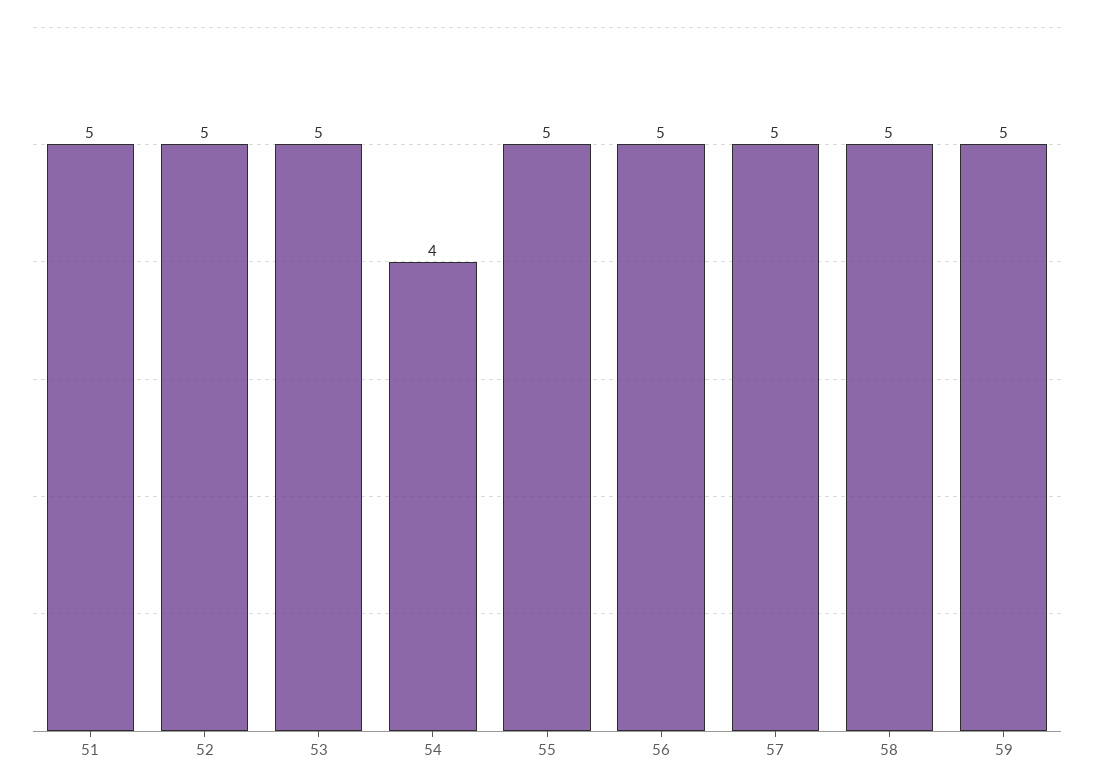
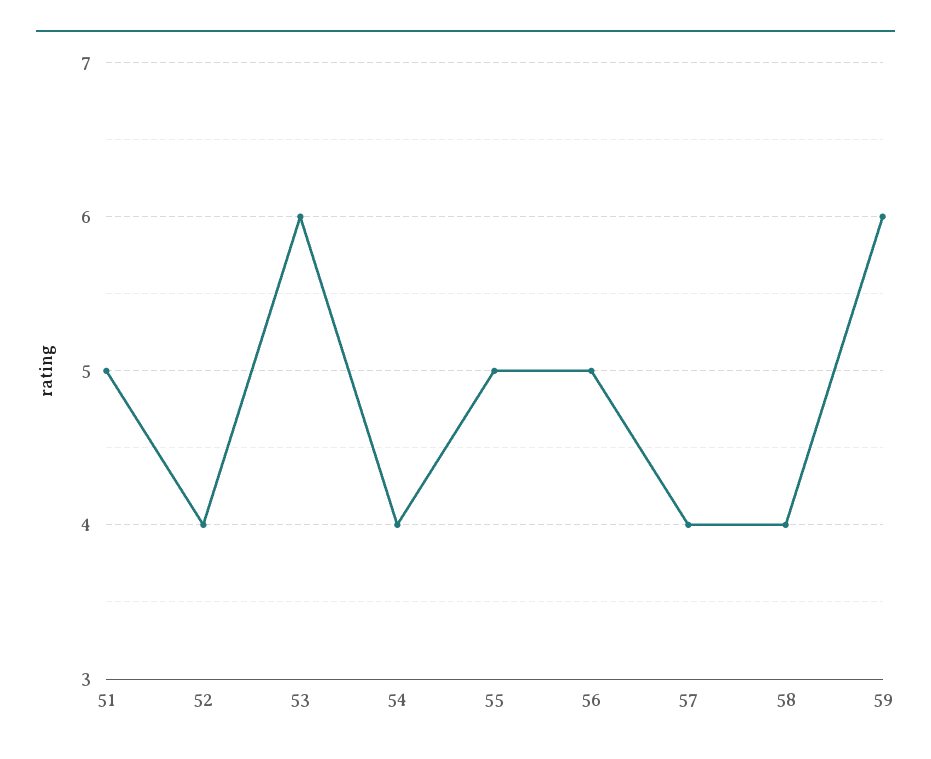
52: 5 -> 4
53: 5 -> 6
57: 5 -> 4
58: 5 -> 4
59: 5 -> 6

